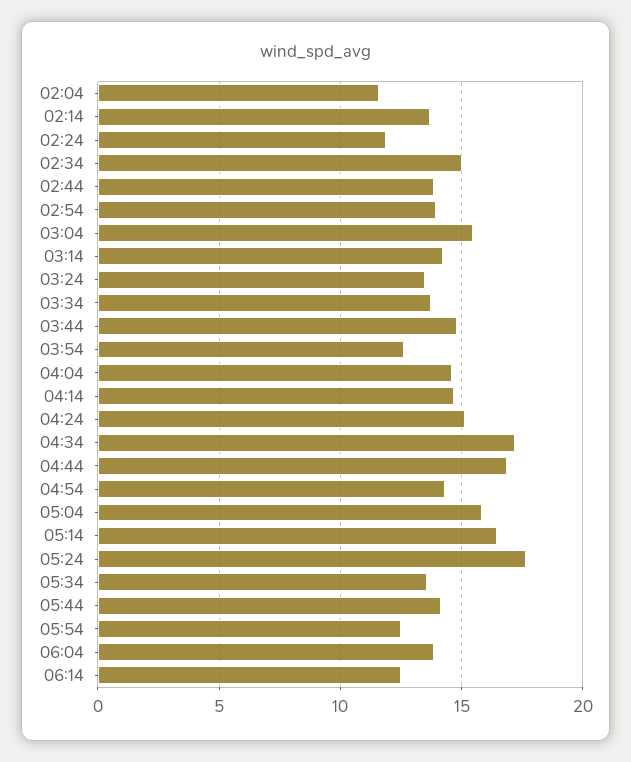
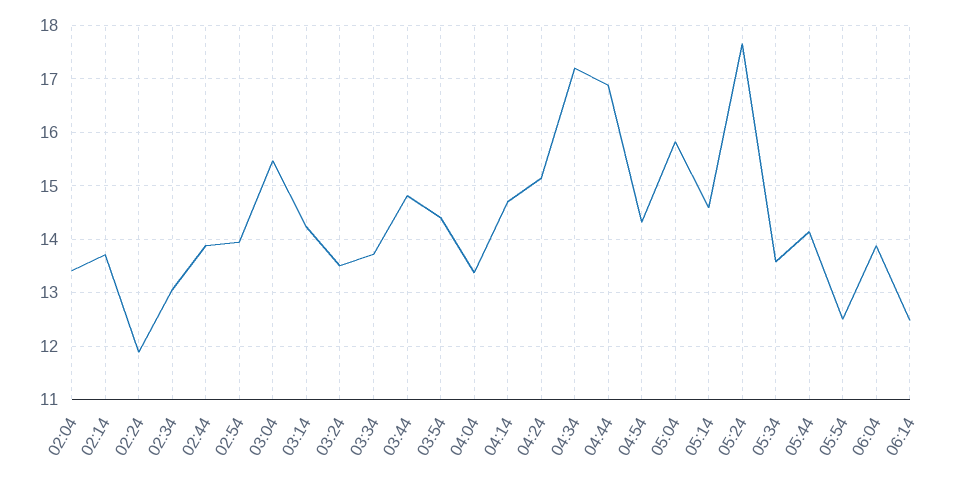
02:04: 11.5 -> 13.4
02:34: 15 -> 13
03:54: 12.5 -> 14.4
04:04: 14.5 -> 13.4
05:14: 16.5 -> 14.6

